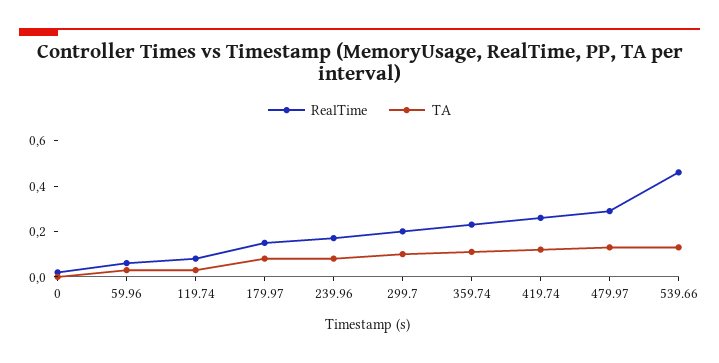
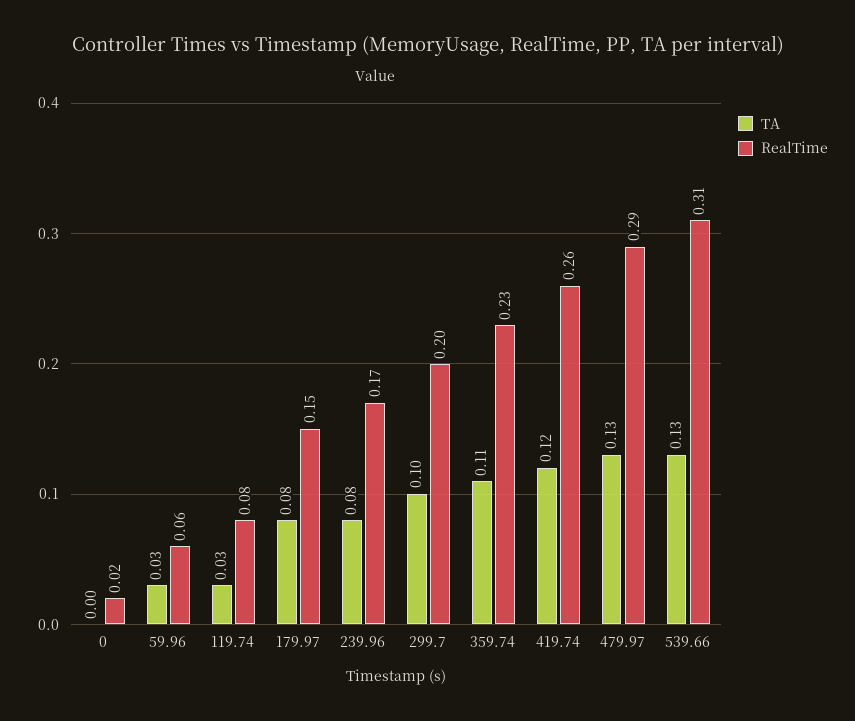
RealTime, 539.66: 0.45 -> 0.31

